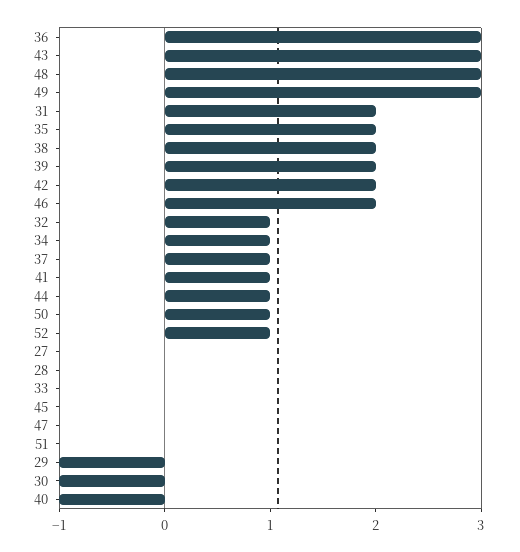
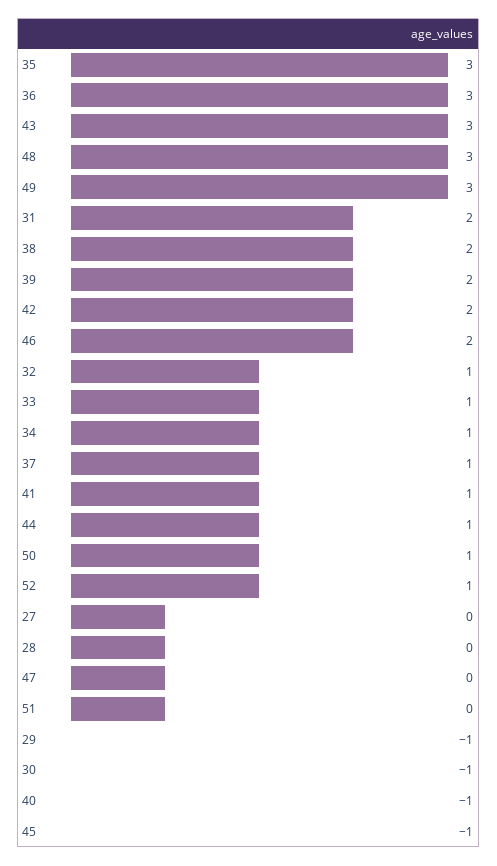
35: 2 -> 3
33: 0 -> 1
45: 0 -> -1

